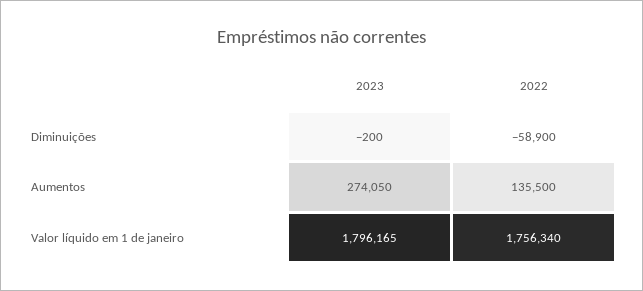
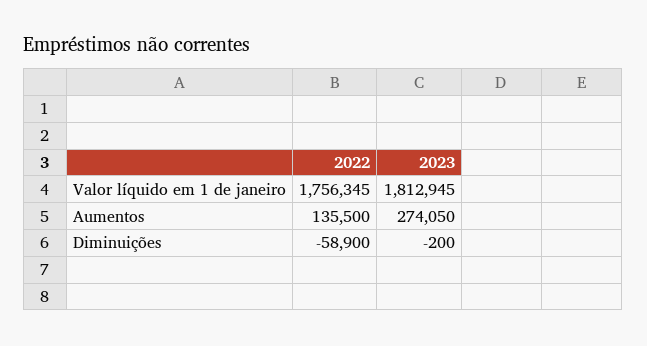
2023, Valor líquido em 1 de janeiro: 1796165 -> 1812945
2022, Valor líquido em 1 de janeiro: 1756340 -> 1756345

